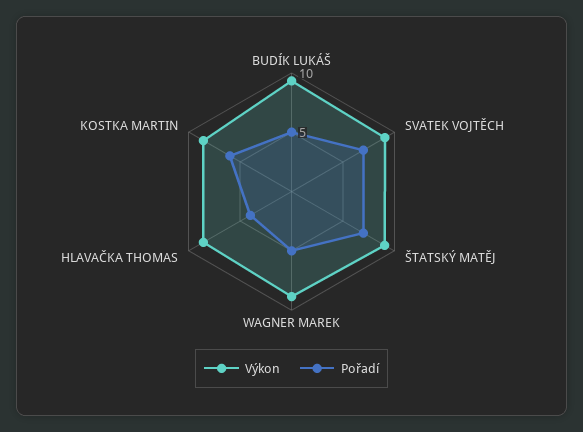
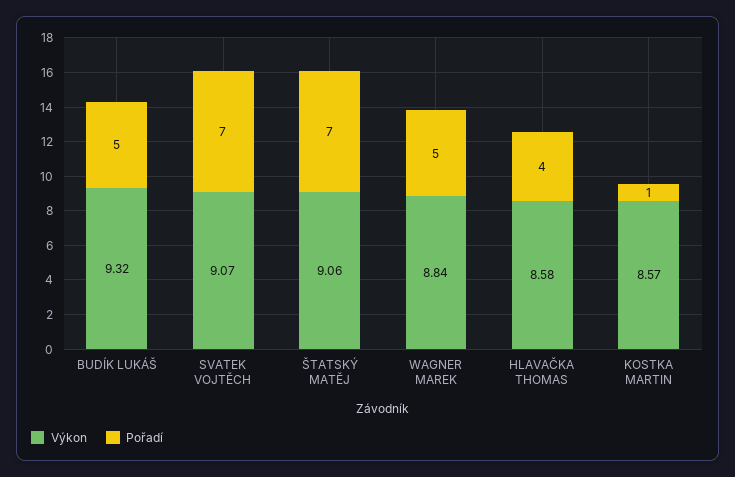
Pořadí, KOSTKA MARTIN: 6 -> 1

